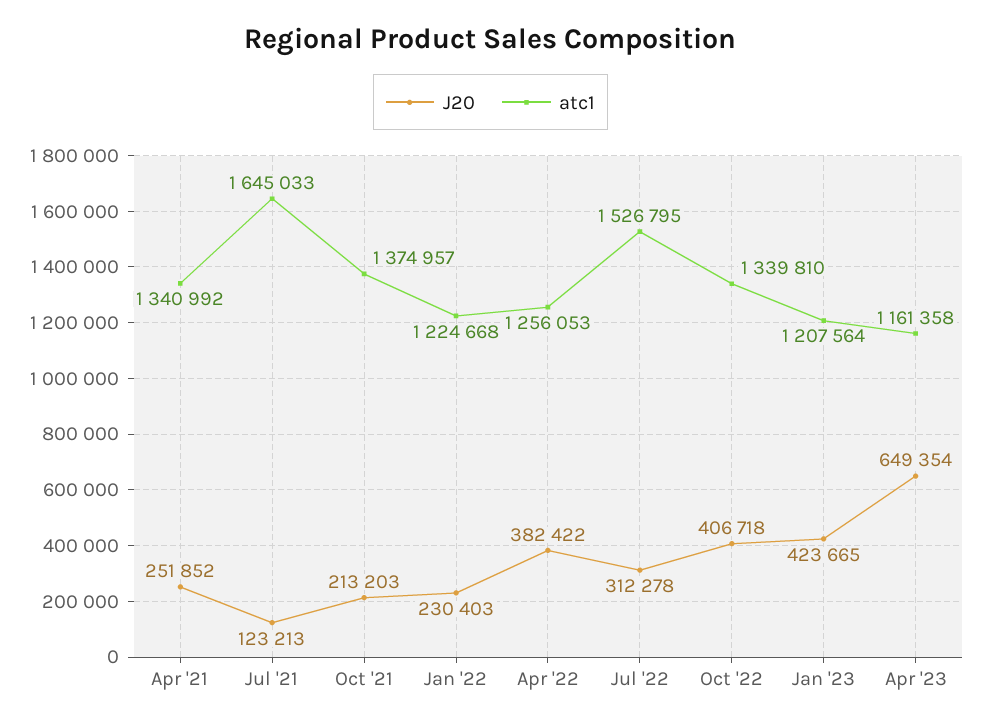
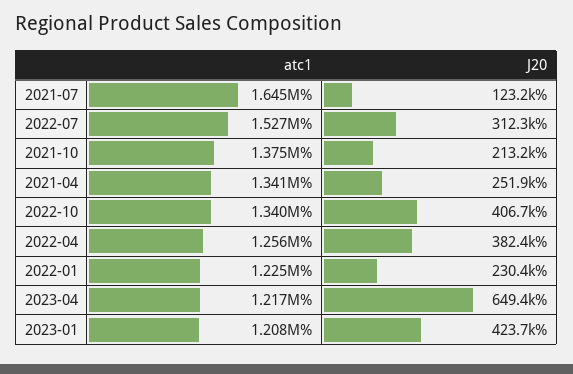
atc1, Apr '23: 1161358 -> 1217000

